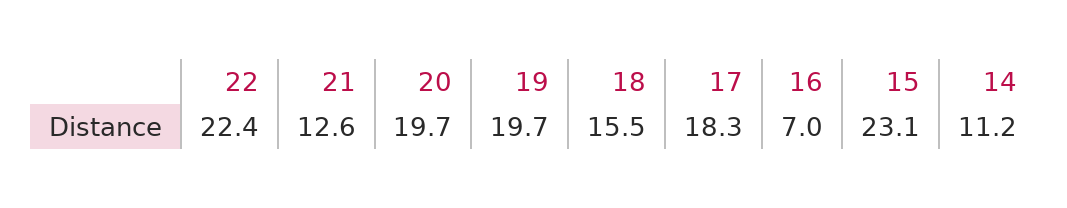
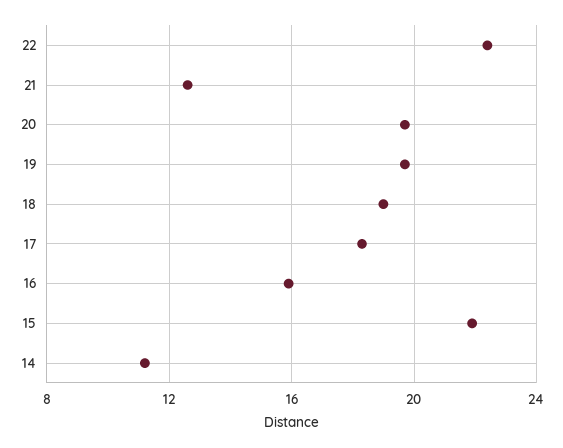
18: 15.5 -> 19
16: 7 -> 16
15: 23.1 -> 22

